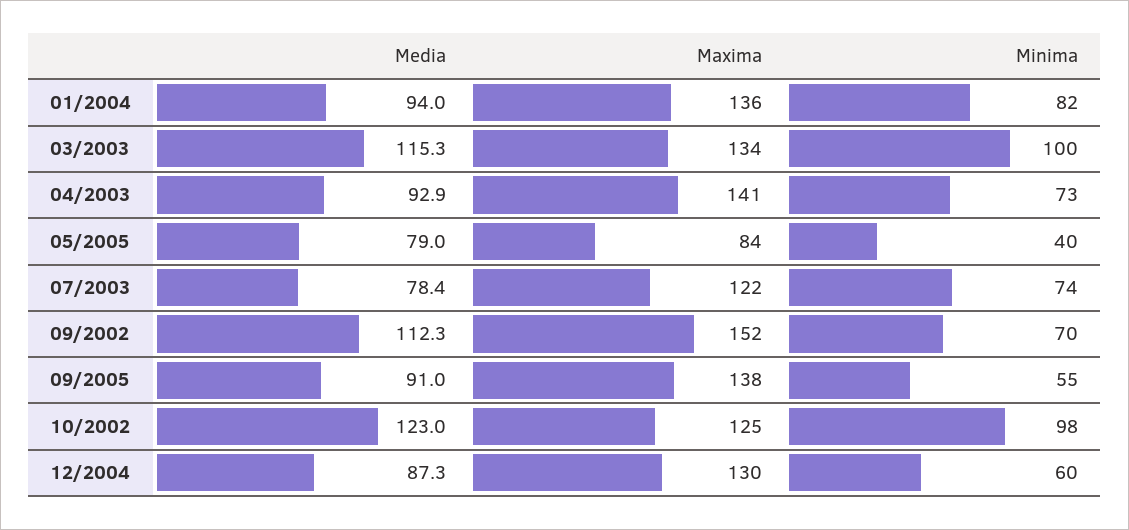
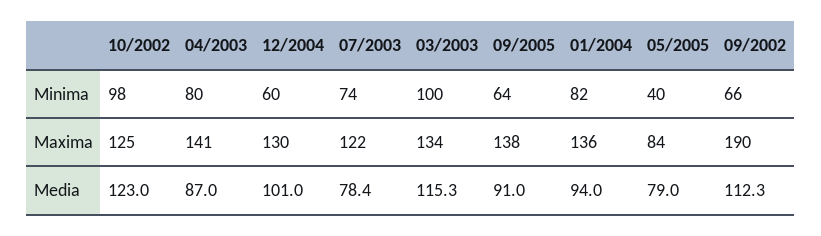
Media, 04/2003: 92.9 -> 87
Minima, 04/2003: 73 -> 80
Maxima, 09/2002: 152 -> 190
Minima, 09/2002: 70 -> 66
Minima, 09/2005: 55 -> 64
Media, 12/2004: 87.3 -> 101

